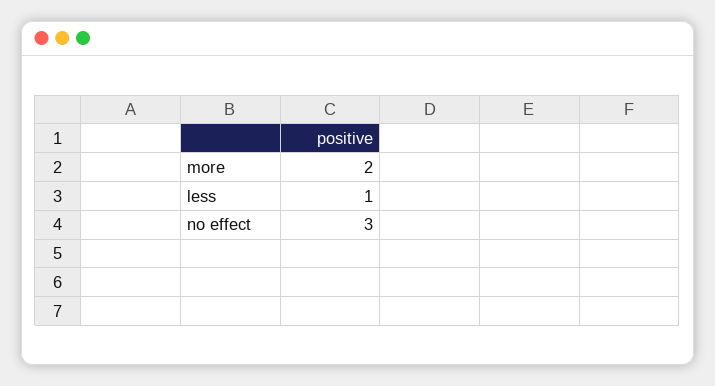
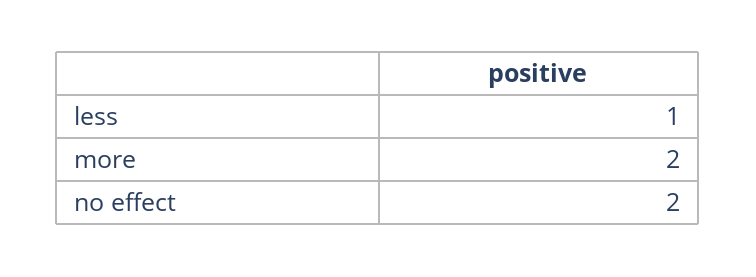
no effect: 3 -> 2

